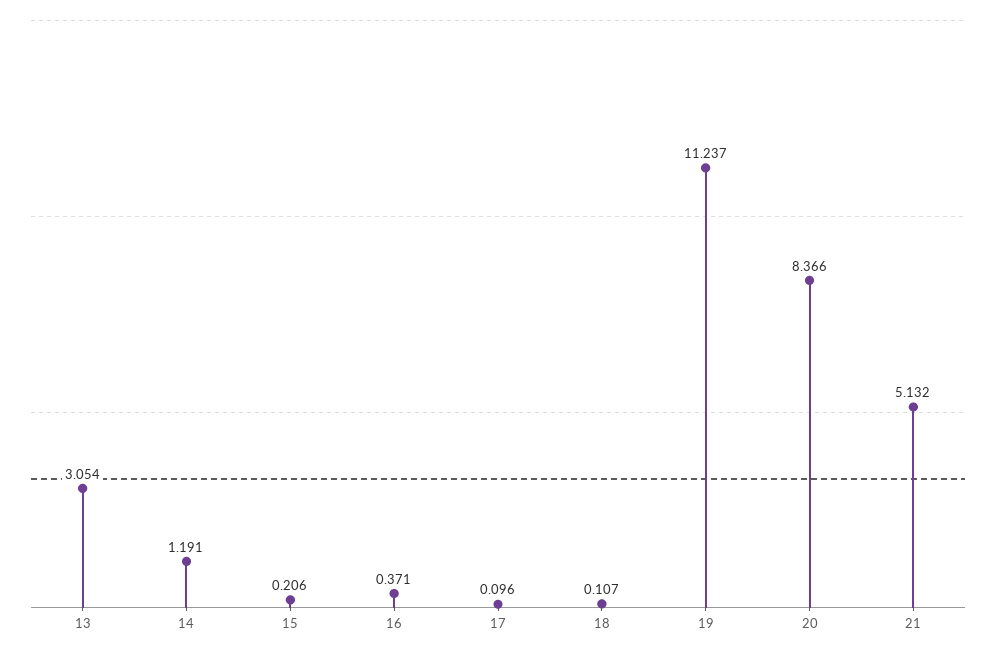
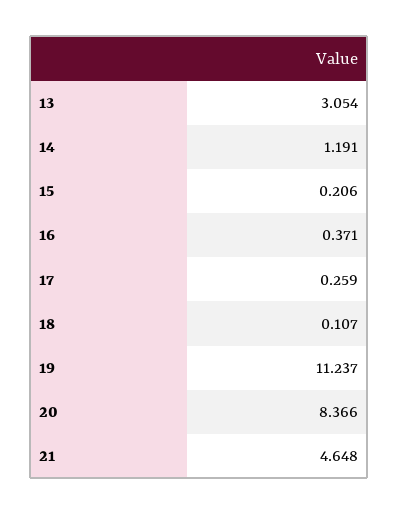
17: 0.096 -> 0.259
21: 5.132 -> 4.648

